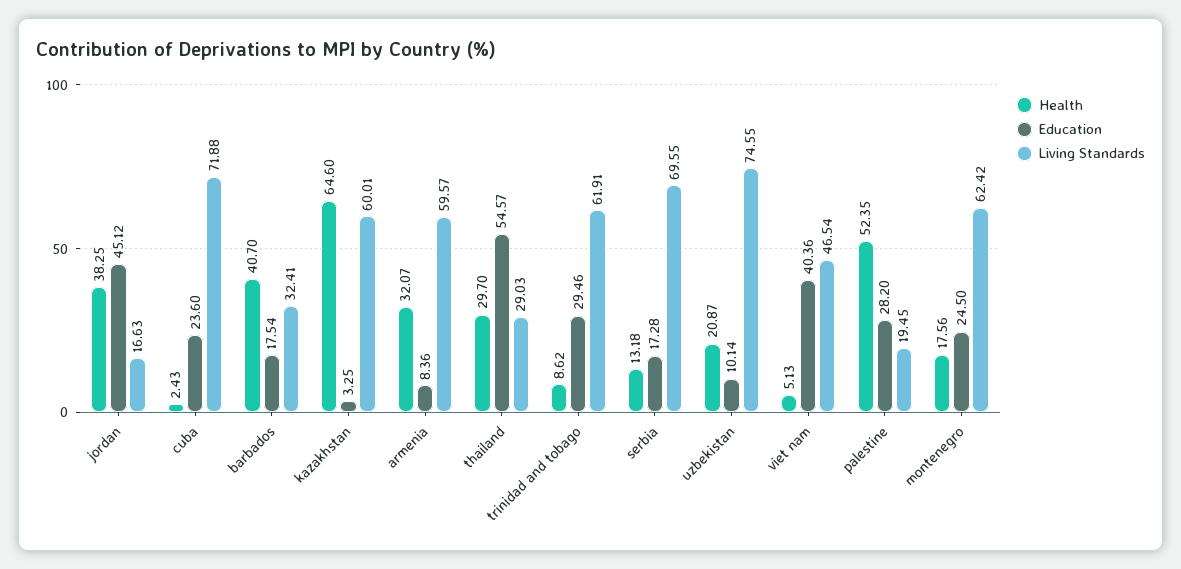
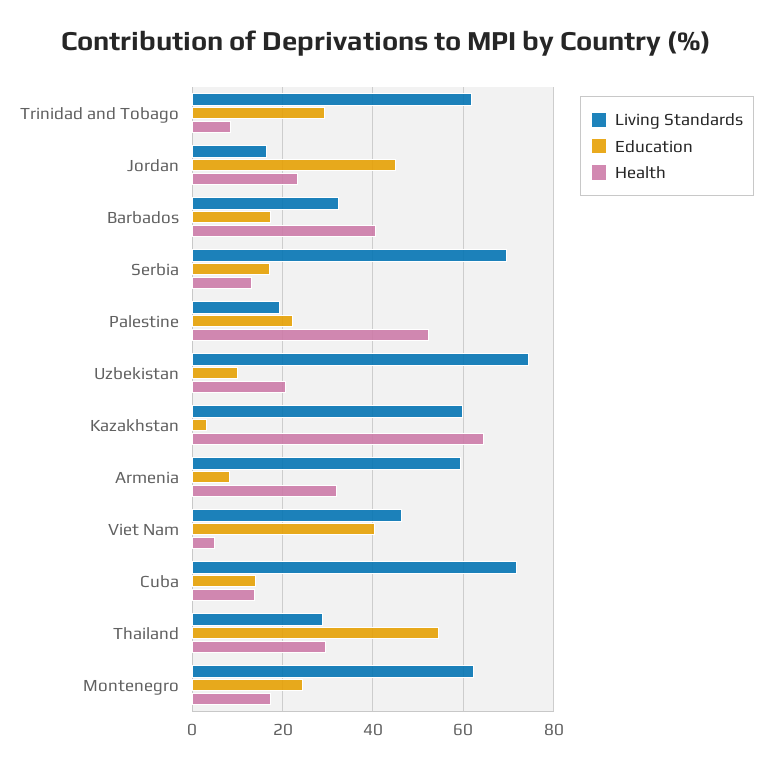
Health, jordan: 38.25 -> 24
Health, cuba: 2.43 -> 14
Education, cuba: 23.6 -> 14
Education, palestine: 28.2 -> 22

